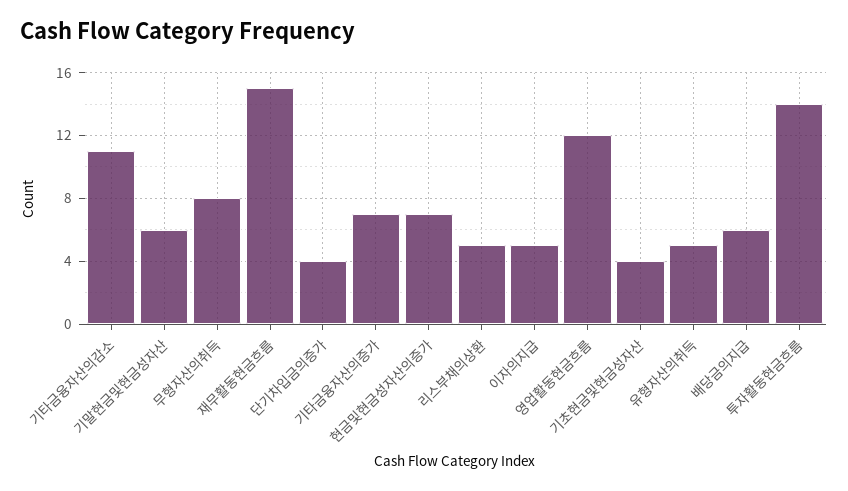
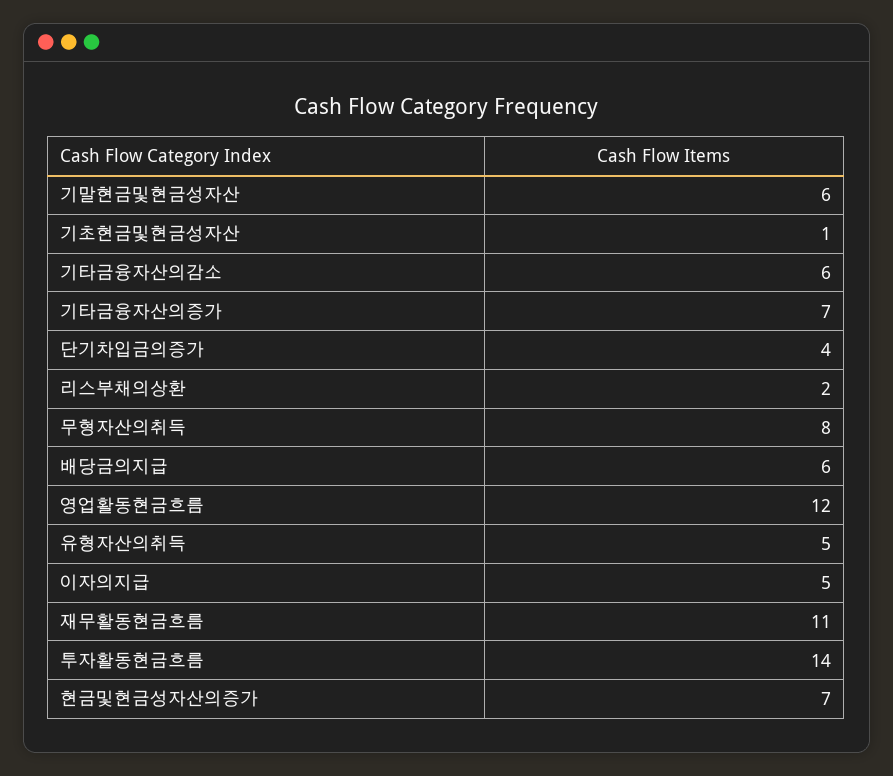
기타금융자산의감소: 11 -> 6
재무활동현금흐름: 15 -> 11
리스부채의상환: 5 -> 2
기초현금및현금성자산: 4 -> 1

